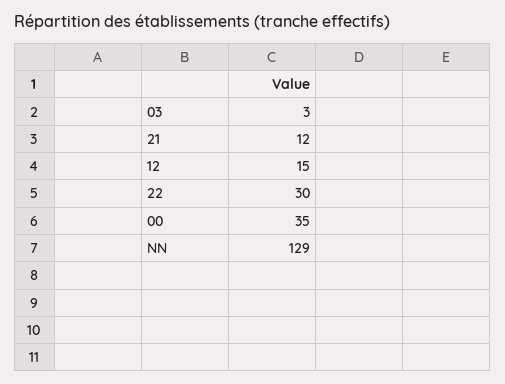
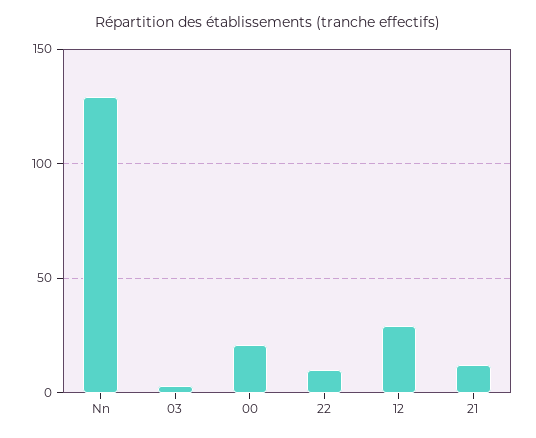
12: 15 -> 30
22: 30 -> 10
00: 35 -> 20

